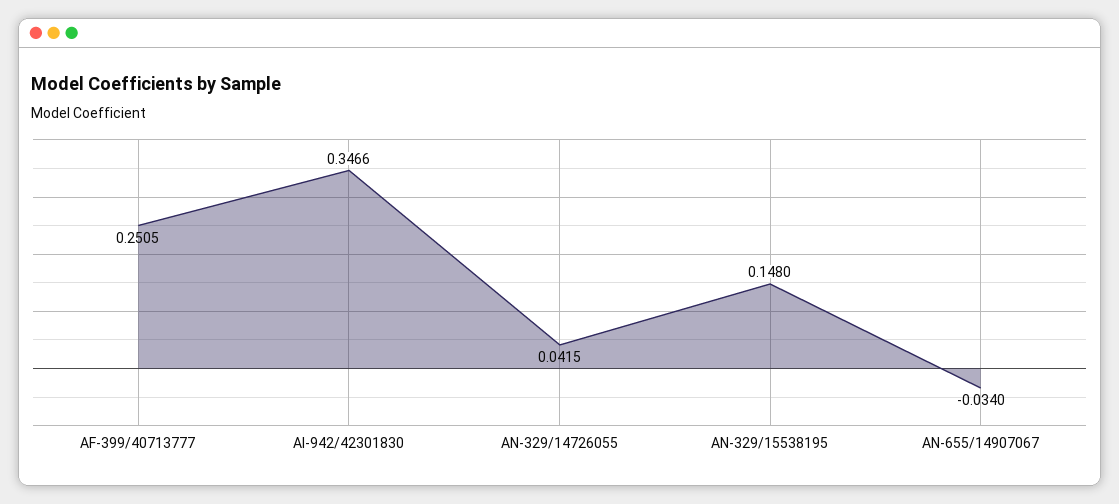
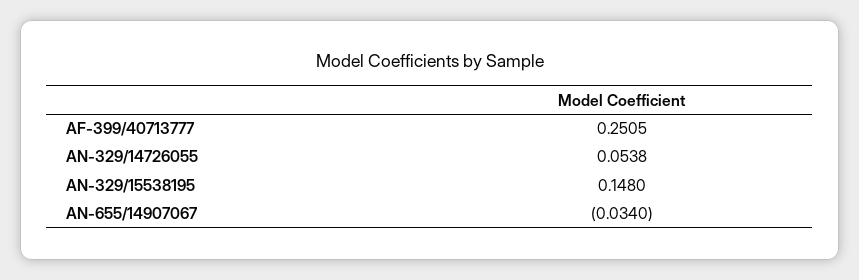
AI-942/42301830: 0.3466 -> none
AN-329/14726055: 0.0415 -> 0.0538

